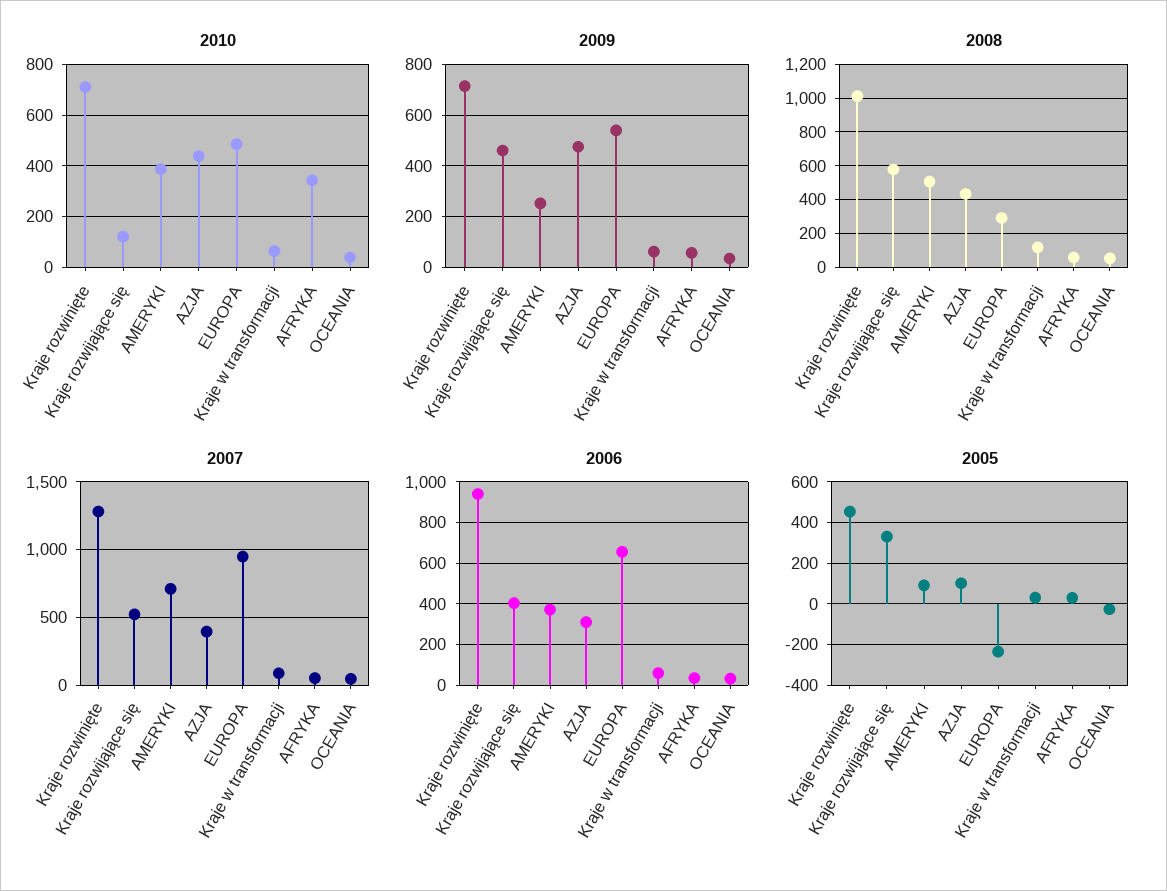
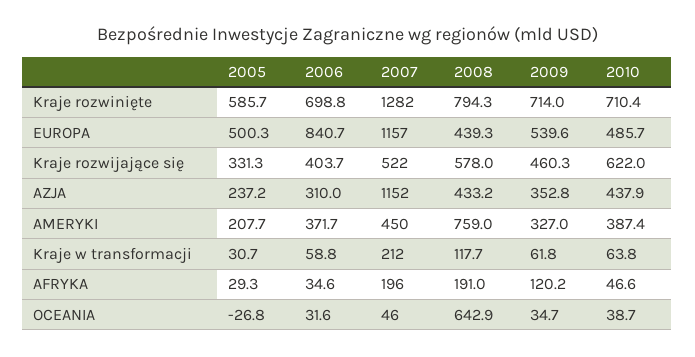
2010, Kraje rozwijające się: 125 -> 622
2010, AFRYKA: 350 -> 46.6
2009, AMERYKI: 250 -> 327
2009, AZJA: 475 -> 352.8
2009, AFRYKA: 50 -> 120.2
2008, Kraje rozwinięte: 1000 -> 794.3
2008, AMERYKI: 500 -> 759
2008, EUROPA: 300 -> 439.3
2008, AFRYKA: 50 -> 191
2008, OCEANIA: 50 -> 642.9
2007, AMERYKI: 700 -> 450
2007, AZJA: 400 -> 1152
2007, EUROPA: 950 -> 1157
2007, Kraje w transformacji: 100 -> 212
2007, AFRYKA: 50 -> 196
2006, Kraje rozwinięte: 950 -> 698.8
2006, EUROPA: 650 -> 840.7
2005, Kraje rozwinięte: 450 -> 585.7
2005, AMERYKI: 100 -> 207.7
2005, AZJA: 100 -> 237.2
2005, EUROPA: -250 -> 500.3

